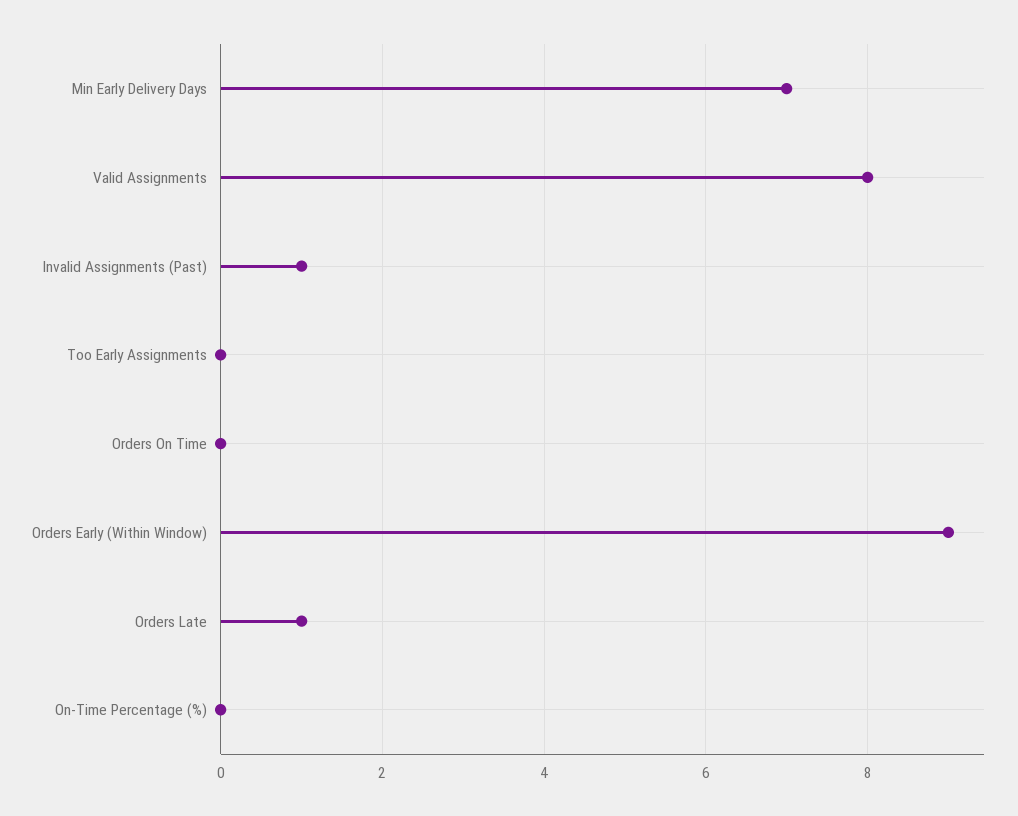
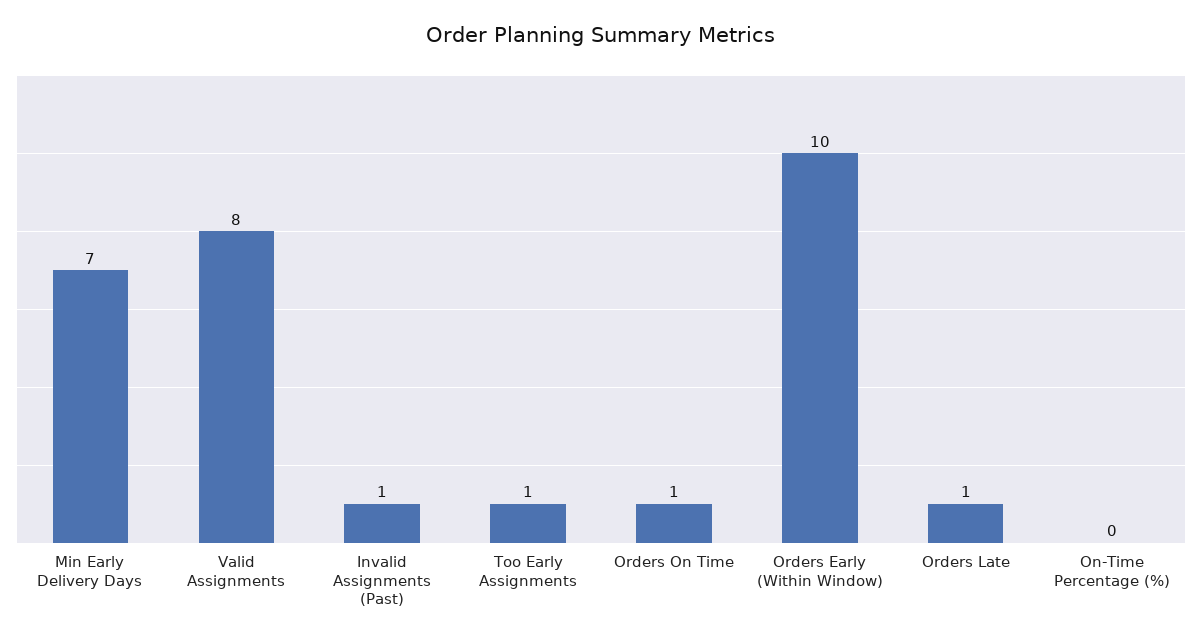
Too Early Assignments: 0 -> 1
Orders On Time: 0 -> 1
Orders Early (Within Window): 9 -> 10

